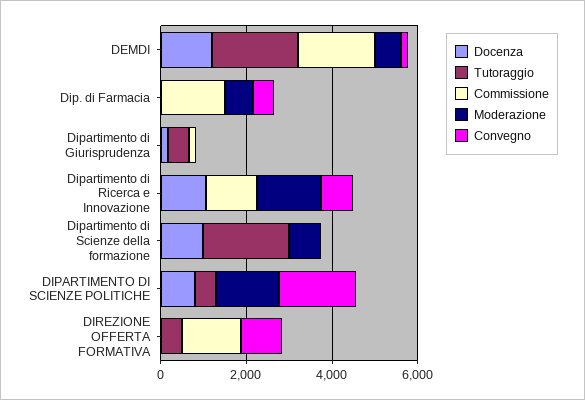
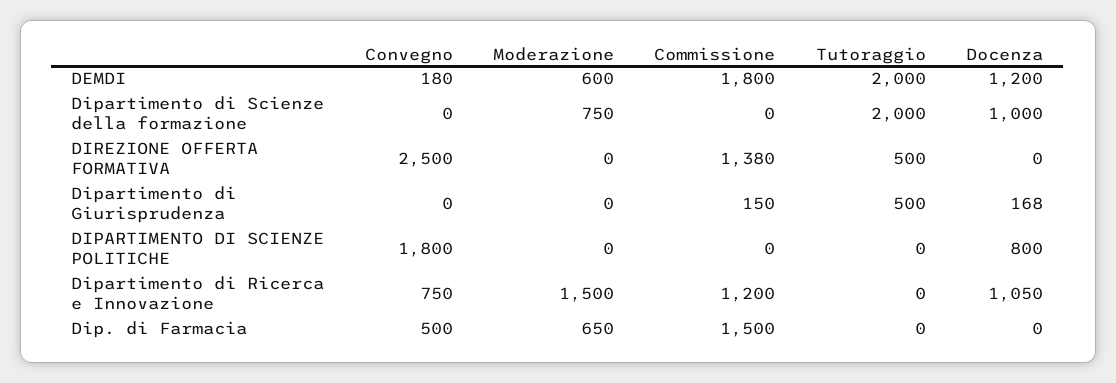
Tutoraggio, DIPARTIMENTO DI SCIENZE POLITICHE: 500 -> 0
Moderazione, DIPARTIMENTO DI SCIENZE POLITICHE: 1500 -> 0
Convegno, DIREZIONE OFFERTA FORMATIVA: 1000 -> 2500

